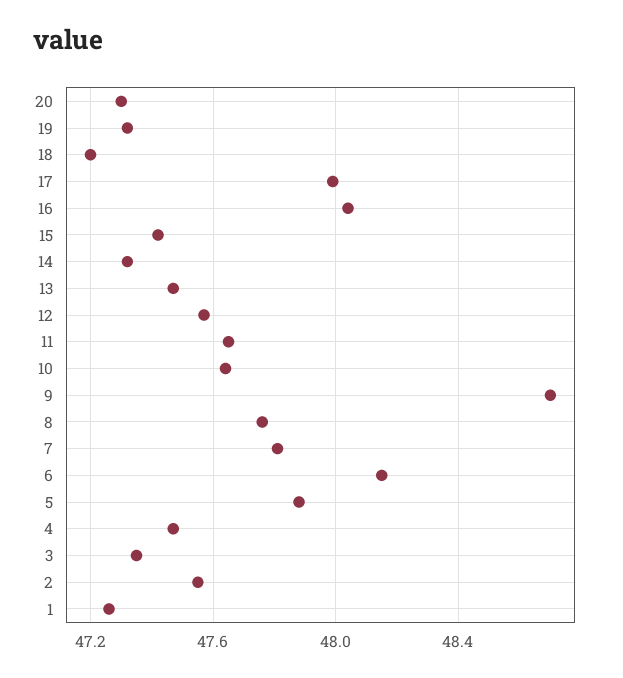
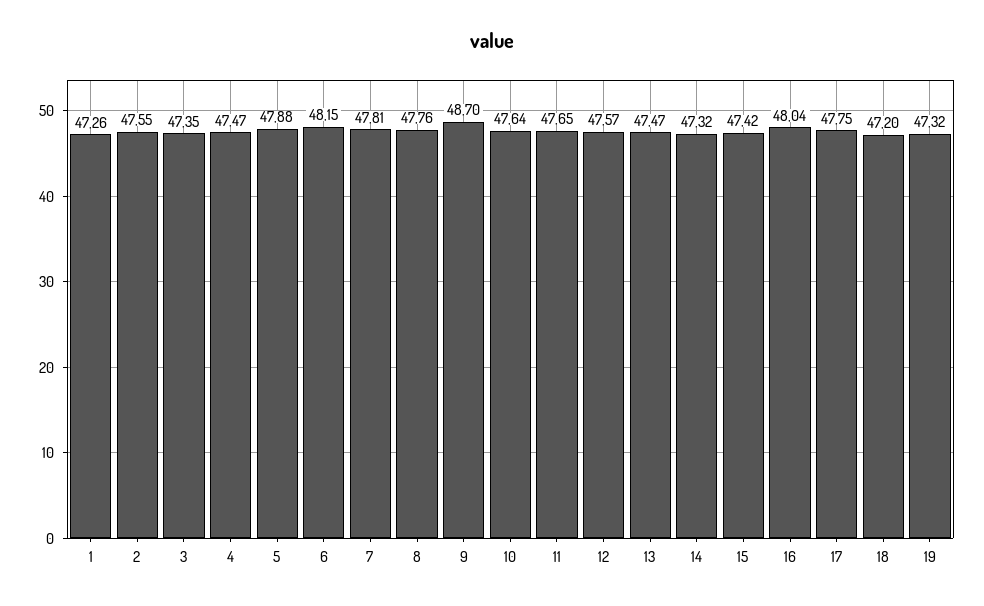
20: 47.3 -> none
17: 48 -> 47.75

